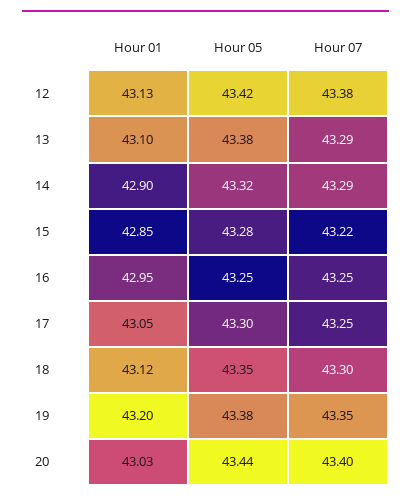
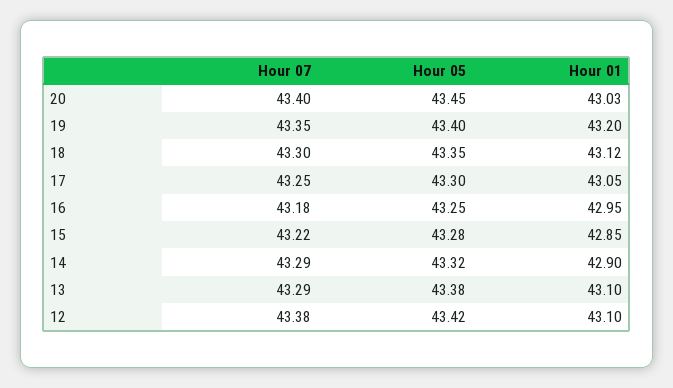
Hour 01, 12: 43.13 -> 43.1
Hour 07, 16: 43.25 -> 43.18
Hour 05, 19: 43.38 -> 43.4
Hour 05, 20: 43.44 -> 43.45

